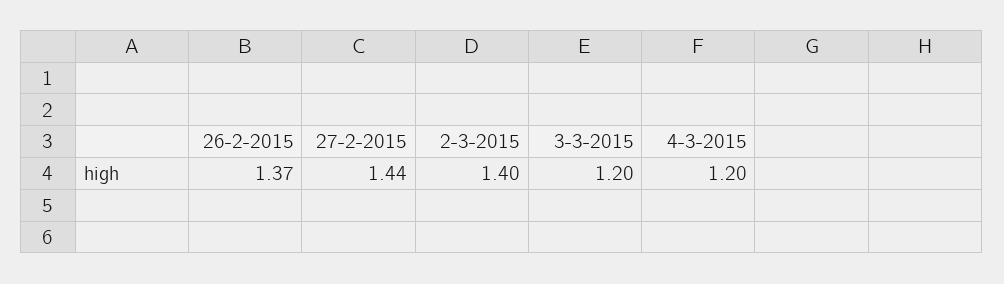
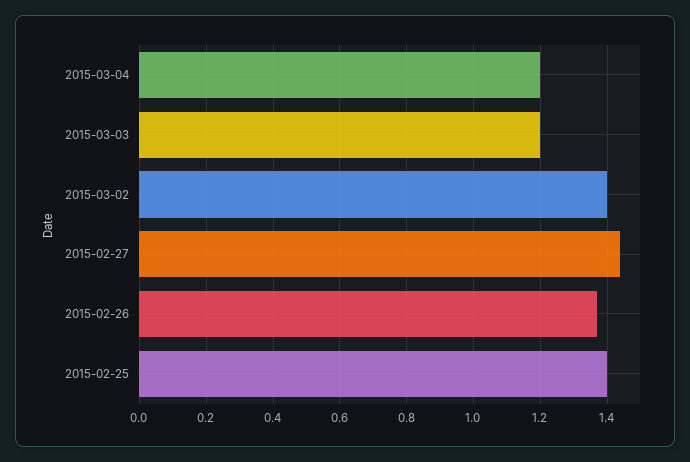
2015-02-25: none -> 1.4

